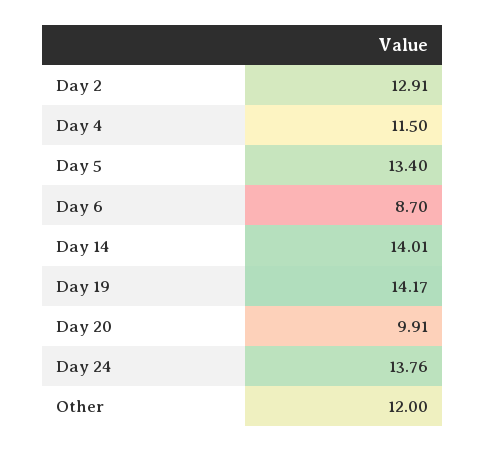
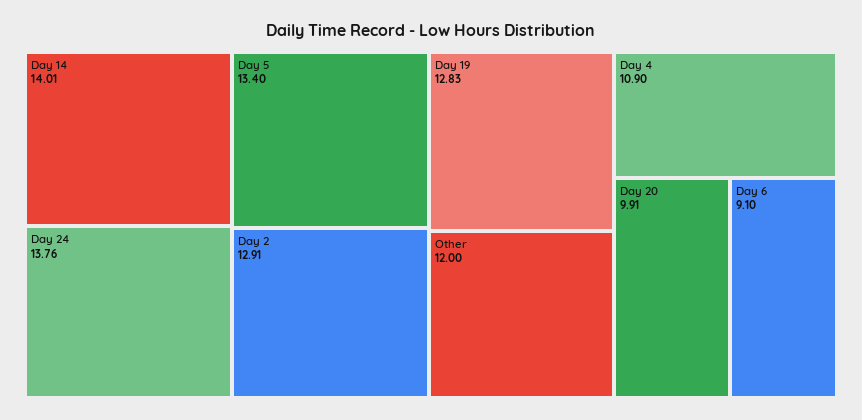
Day 4: 11.5 -> 10.9
Day 6: 8.7 -> 9.1
Day 19: 14.17 -> 12.83

